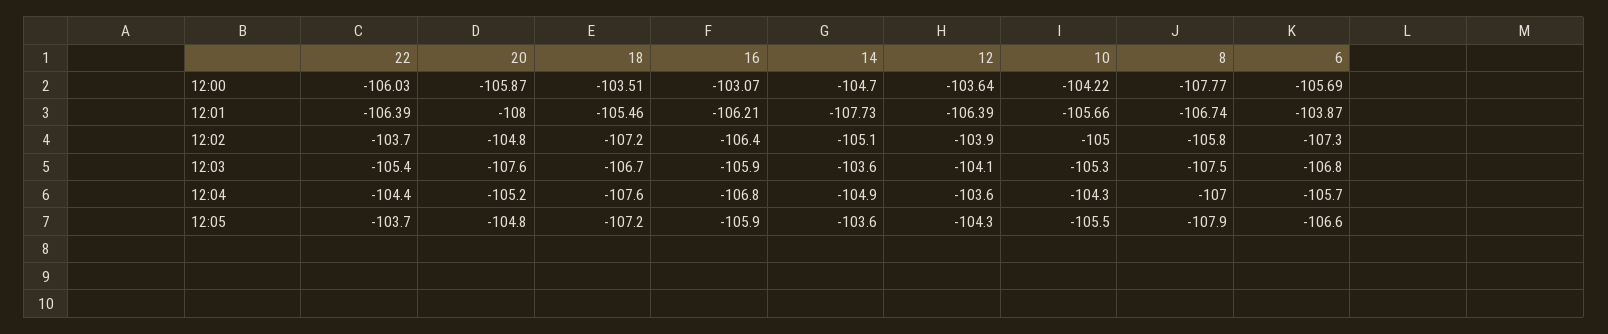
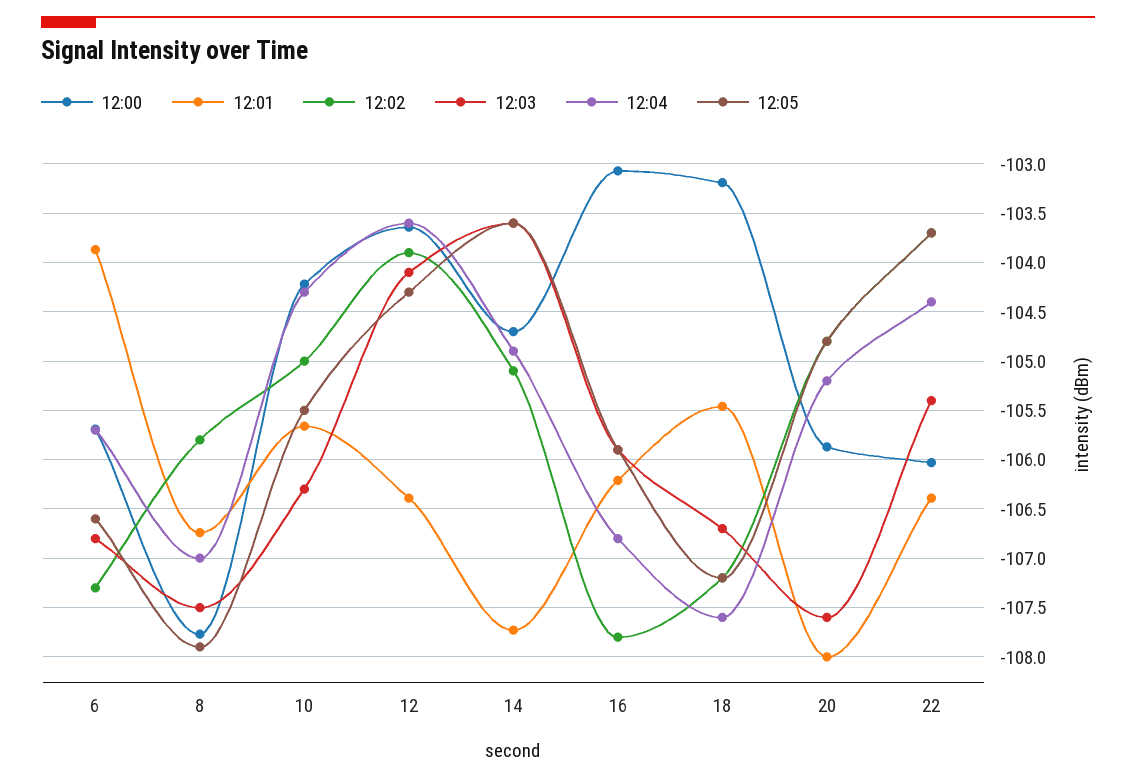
12:00, 18: -103.51 -> -103.2
12:02, 16: -106.4 -> -107.8
12:03, 10: -105.3 -> -106.3

